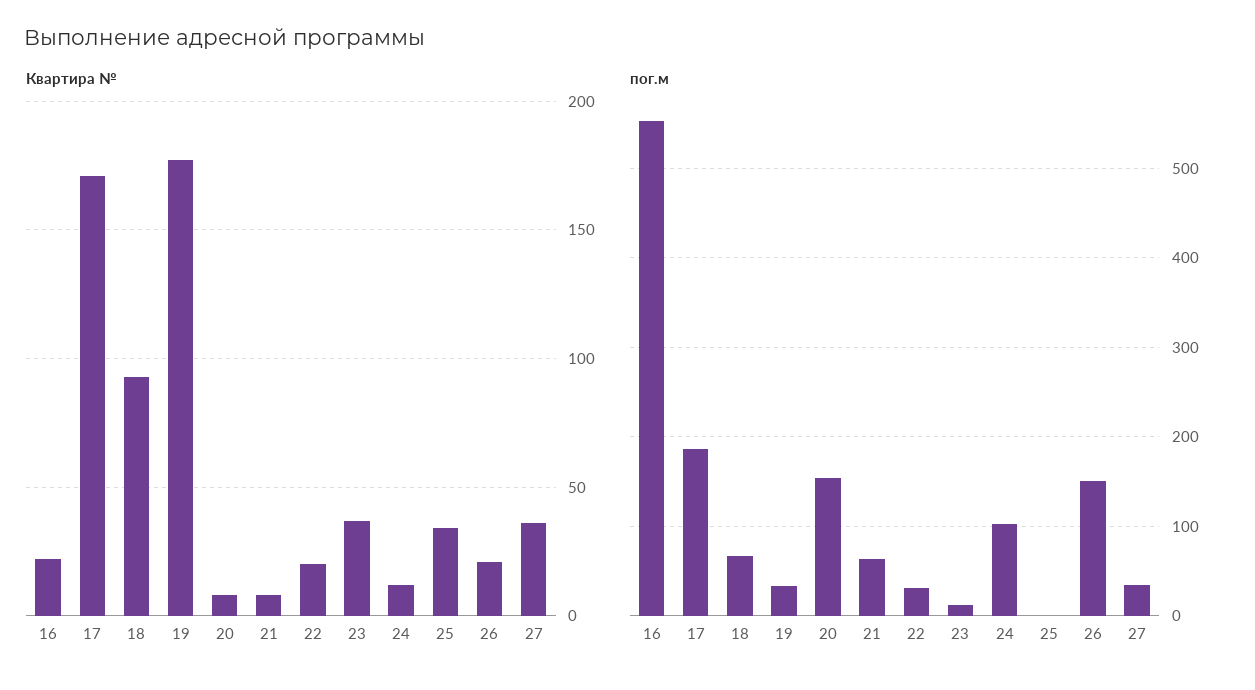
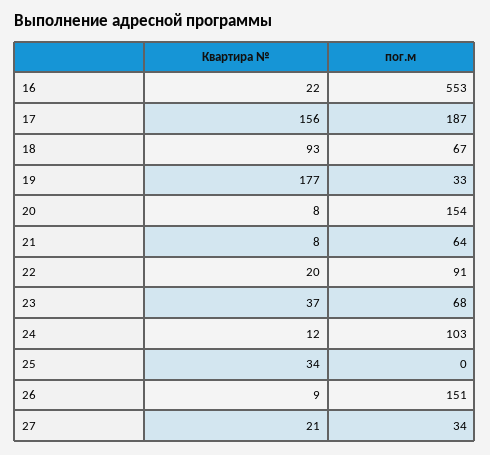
Квартира №, 17: 170 -> 156
Квартира №, 26: 20 -> 9
Квартира №, 27: 35 -> 21
пог.м, 22: 30 -> 91
пог.м, 23: 10 -> 68

